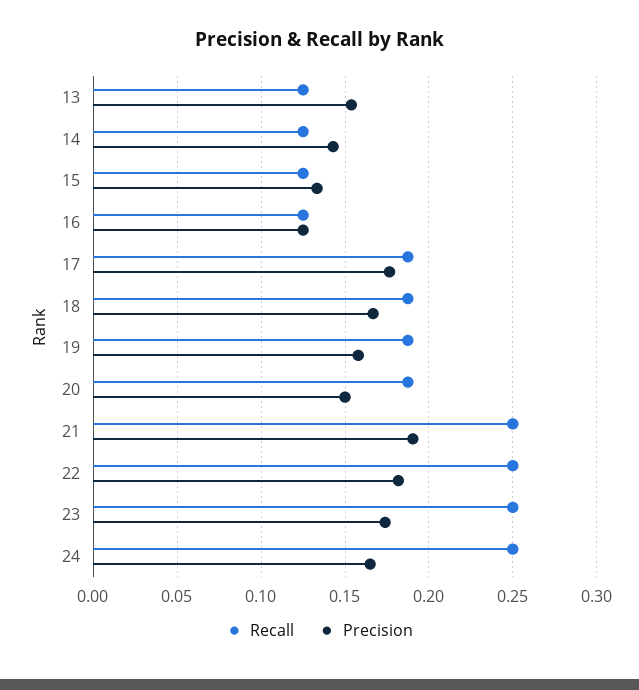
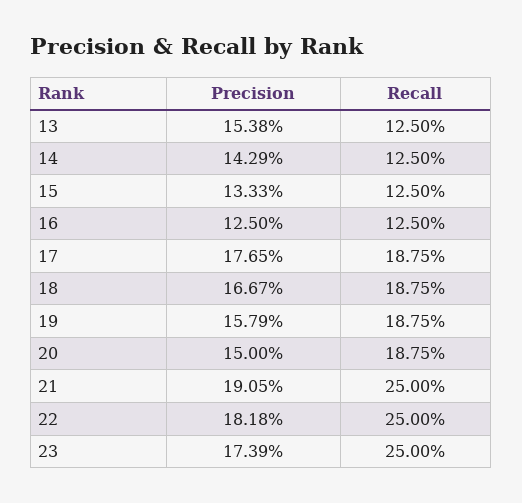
Recall, 24: 0.25 -> none
Precision, 24: 0.165 -> none

